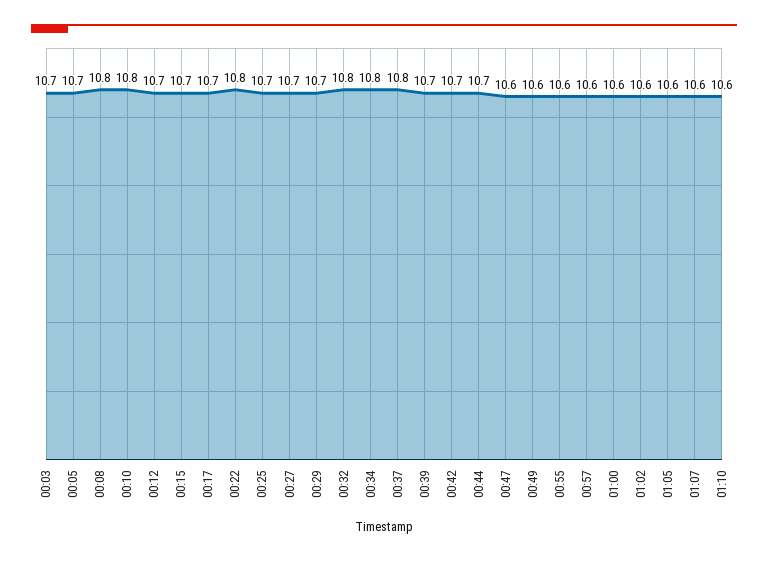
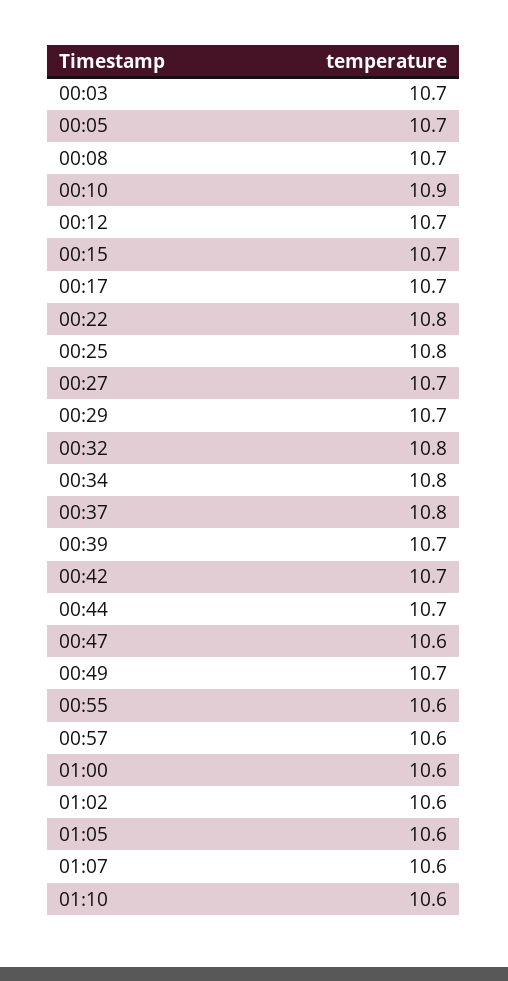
00:08: 10.8 -> 10.7
00:10: 10.8 -> 10.9
00:25: 10.7 -> 10.8
00:49: 10.6 -> 10.7

